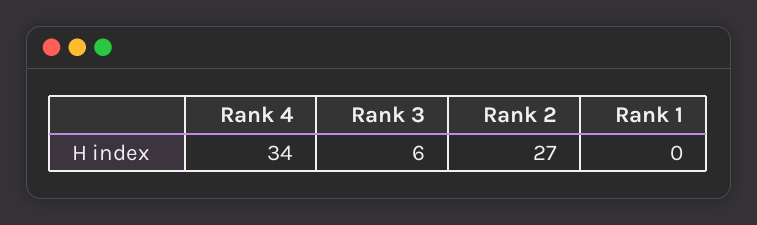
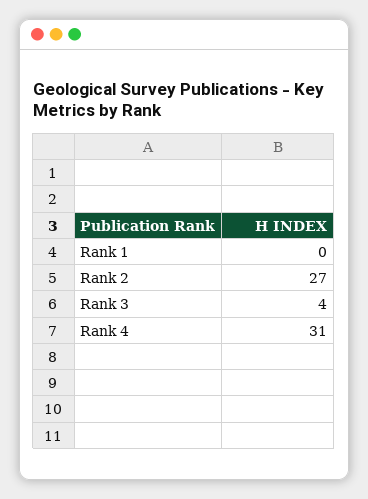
Rank 4: 34 -> 31
Rank 3: 6 -> 4

